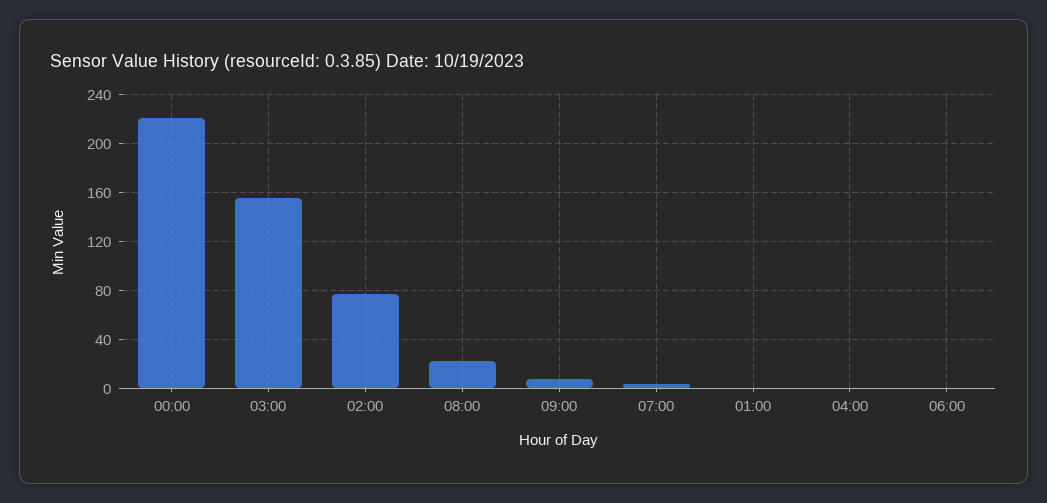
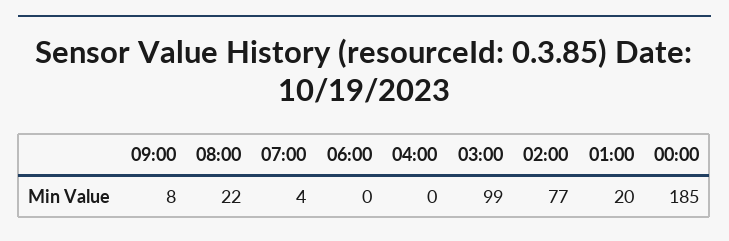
00:00: 220 -> 185
03:00: 155 -> 99
01:00: 0 -> 20

